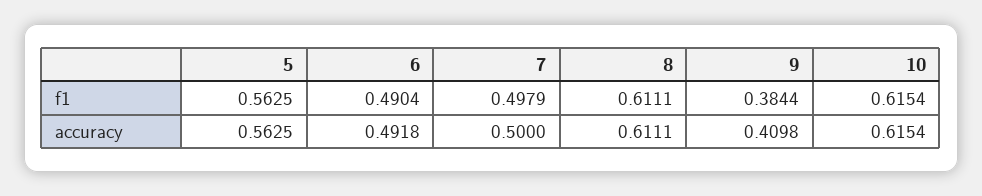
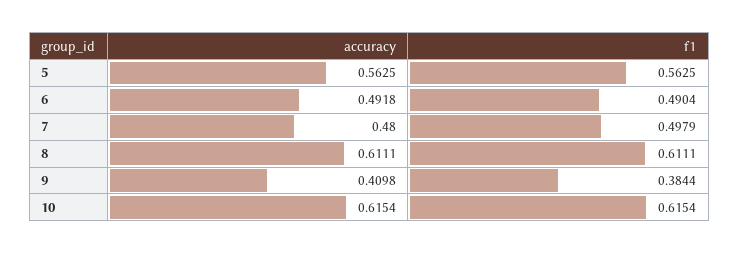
7, accuracy: 0.5 -> 0.48

